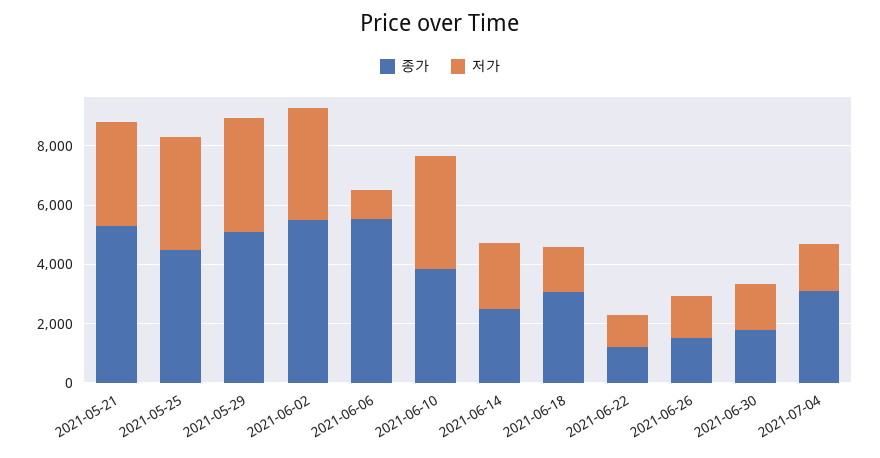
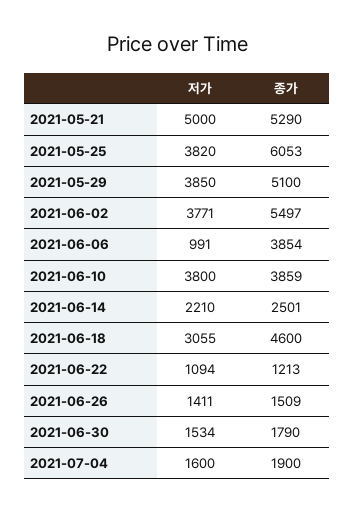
저가, 2021-05-21: 3500 -> 5000
종가, 2021-05-25: 4500 -> 6053
종가, 2021-06-06: 5500 -> 3854
종가, 2021-06-18: 3000 -> 4600
저가, 2021-06-18: 1500 -> 3055
종가, 2021-07-04: 3000 -> 1900

